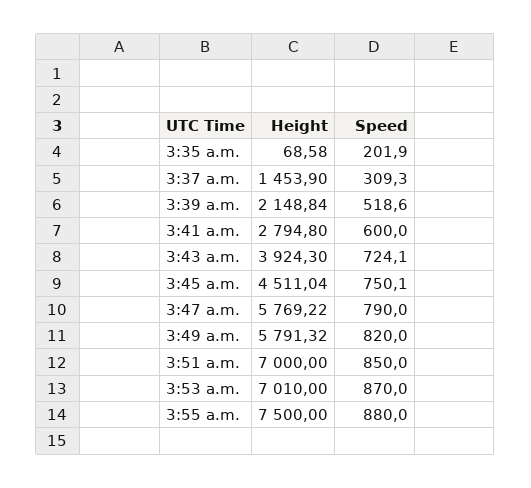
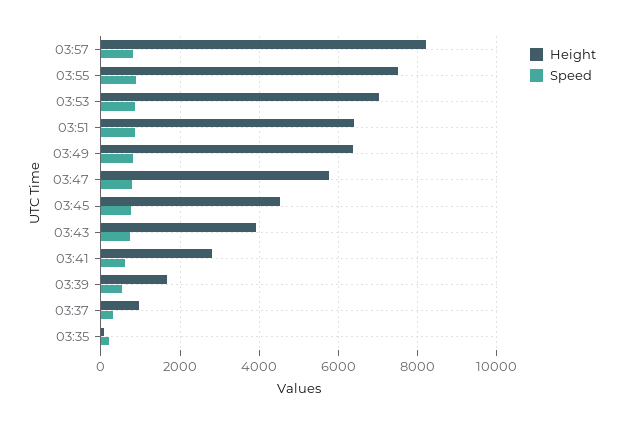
Height, 3:37 a.m.: 1453.9 -> 1000
Height, 3:39 a.m.: 2148.84 -> 1600
Height, 3:49 a.m.: 5791.32 -> 6400
Height, 3:51 a.m.: 7000 -> 6400
Height, 03:57: none -> 8200
Speed, 03:57: none -> 800

